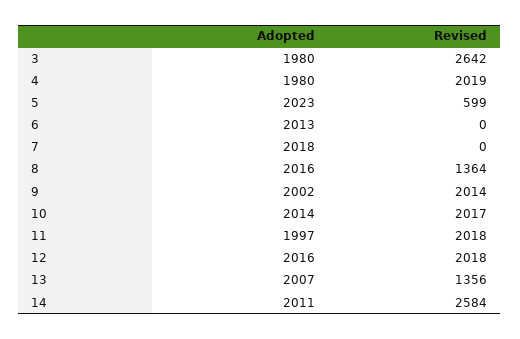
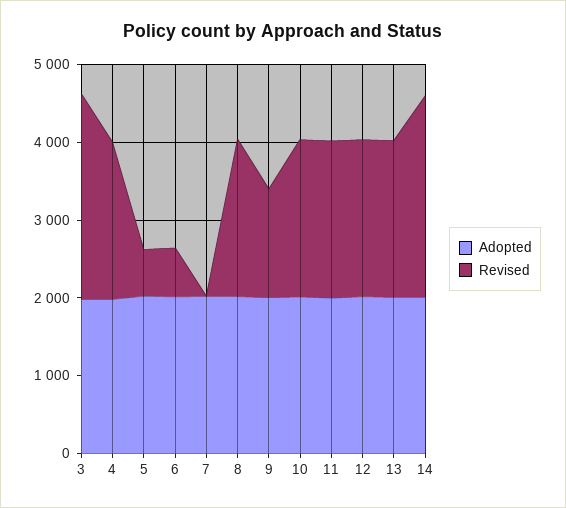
Revised, 6: 0 -> 600
Revised, 8: 1364 -> 2000
Revised, 9: 2014 -> 1400
Revised, 13: 1356 -> 2000

